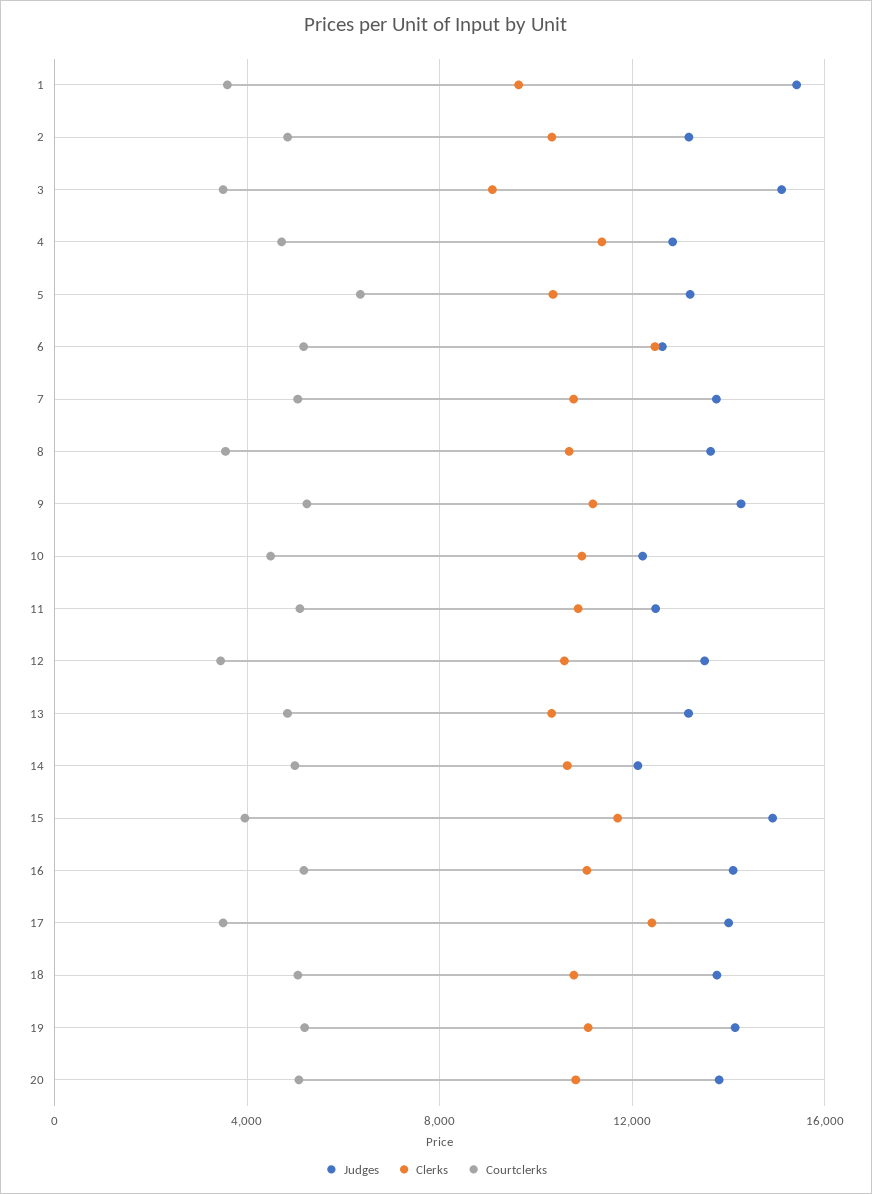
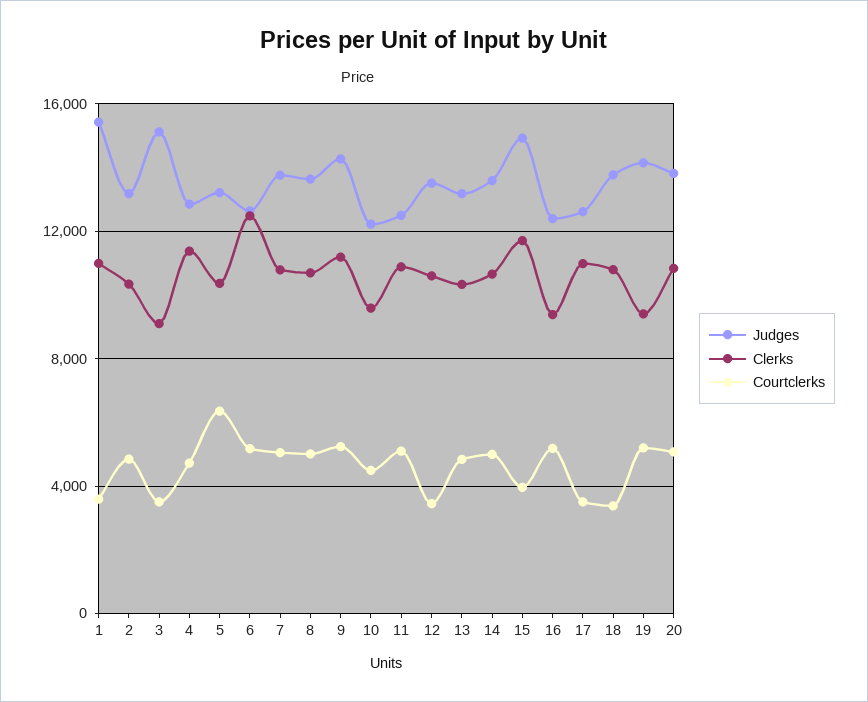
Clerks, 1: 9500 -> 11000
Courtclerks, 8: 3500 -> 5000
Clerks, 10: 11000 -> 9500
Judges, 14: 12000 -> 13500
Judges, 16: 14000 -> 12500
Clerks, 16: 11000 -> 9500
Judges, 17: 14000 -> 12500
Clerks, 17: 12500 -> 11000
Courtclerks, 18: 5000 -> 3500
Clerks, 19: 11000 -> 9500

